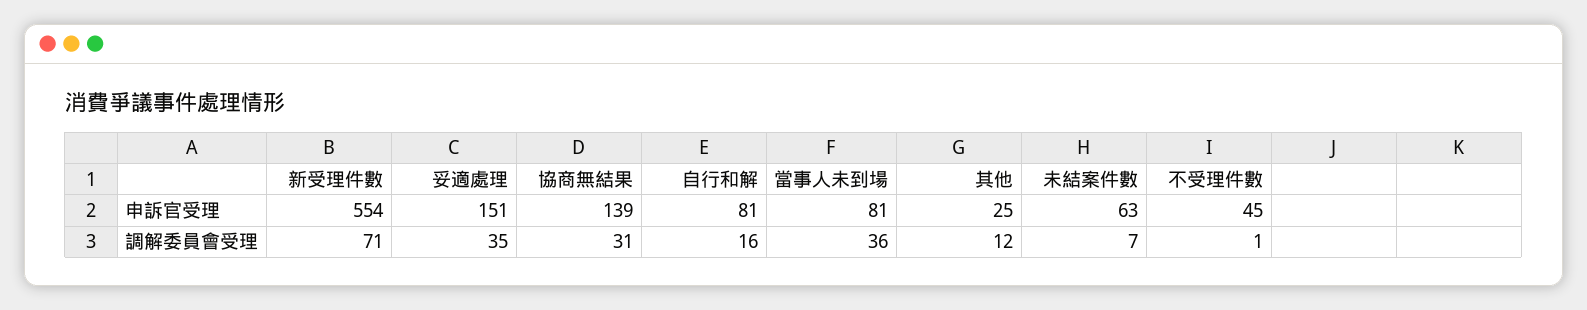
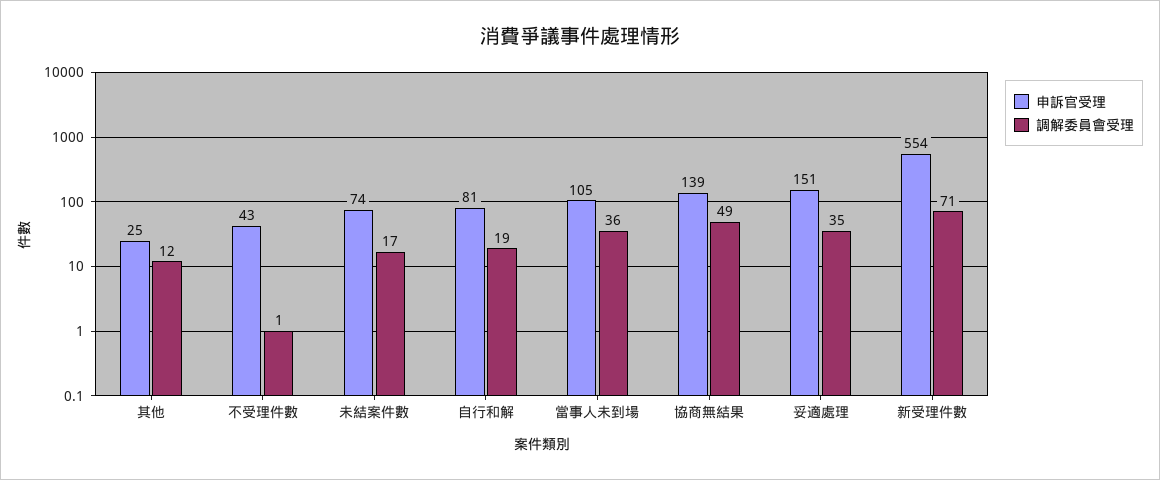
申訴官受理, 當事人未到場: 81 -> 105
申訴官受理, 未結案件數: 63 -> 74
申訴官受理, 不受理件數: 45 -> 43
調解委員會受理, 協商無結果: 31 -> 49
調解委員會受理, 自行和解: 16 -> 19
調解委員會受理, 未結案件數: 7 -> 17

